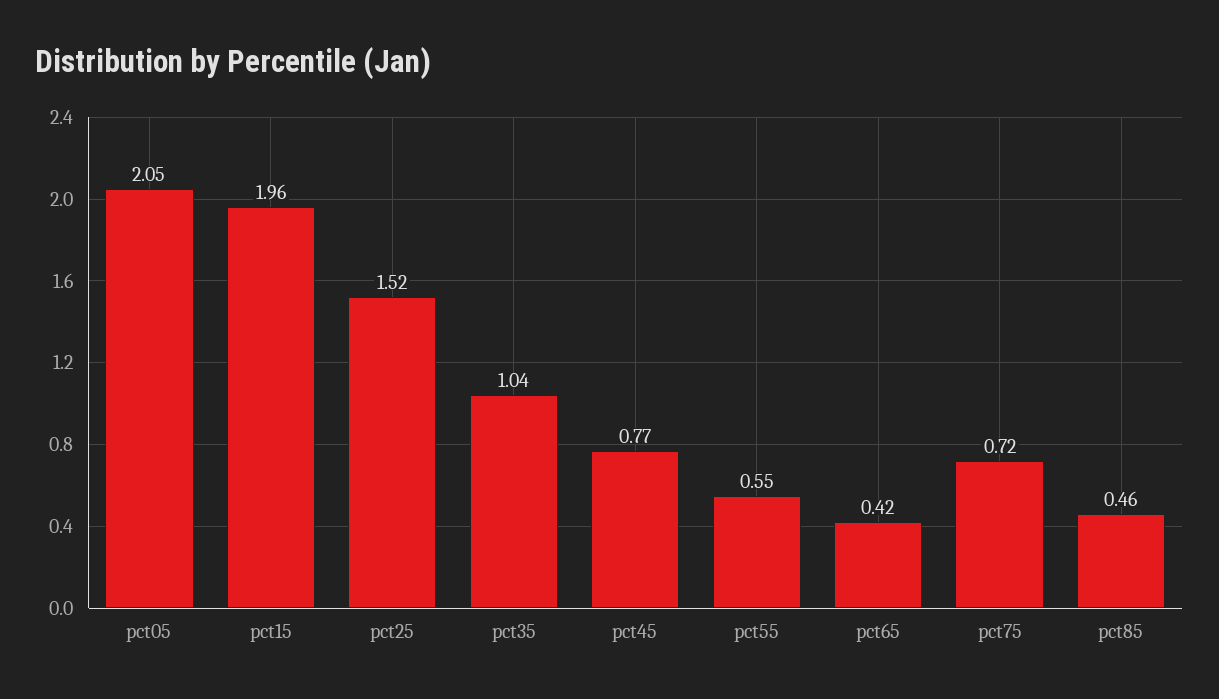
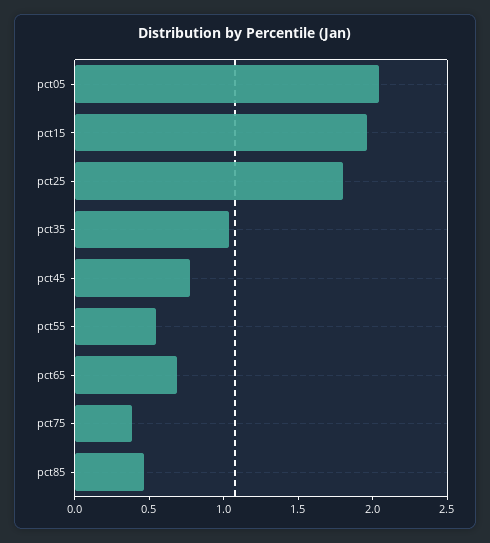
pct25: 1.52 -> 1.8
pct65: 0.42 -> 0.7
pct75: 0.72 -> 0.4

